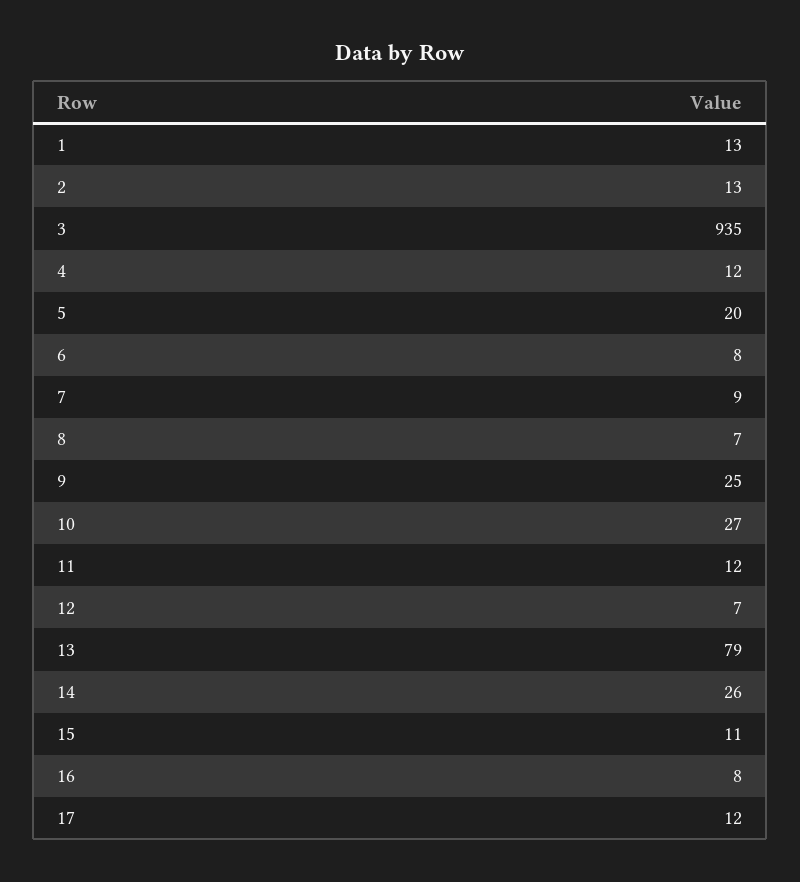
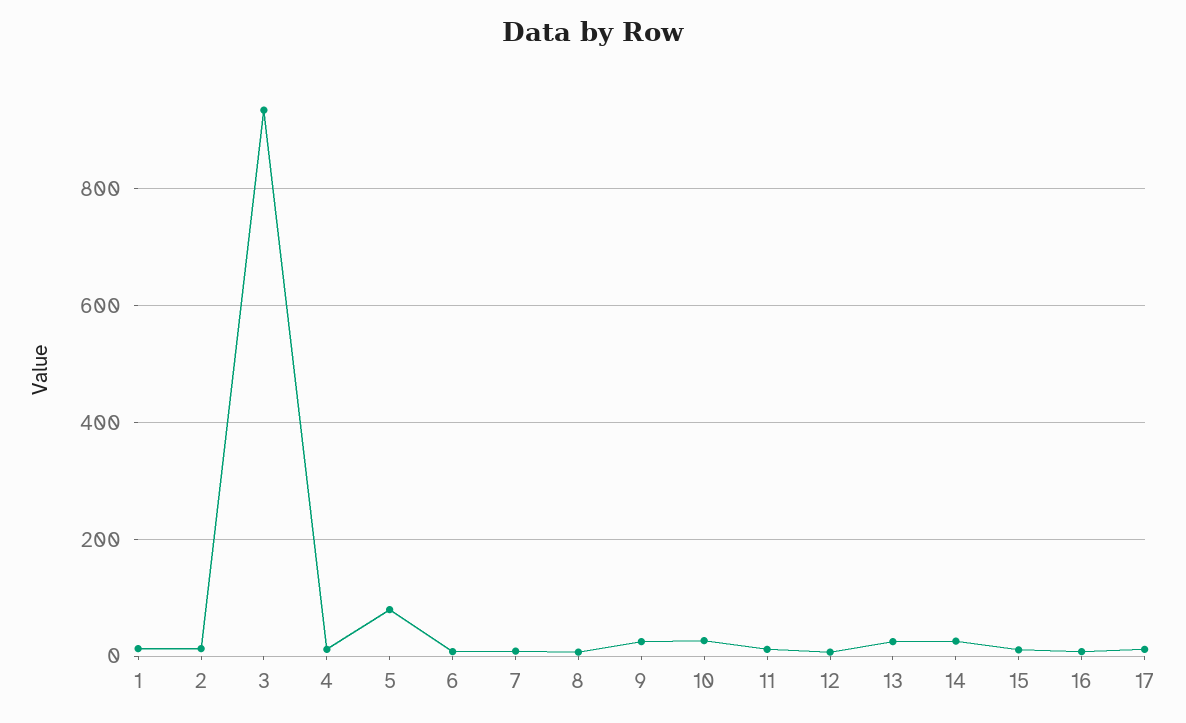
5: 20 -> 80
13: 79 -> 20

